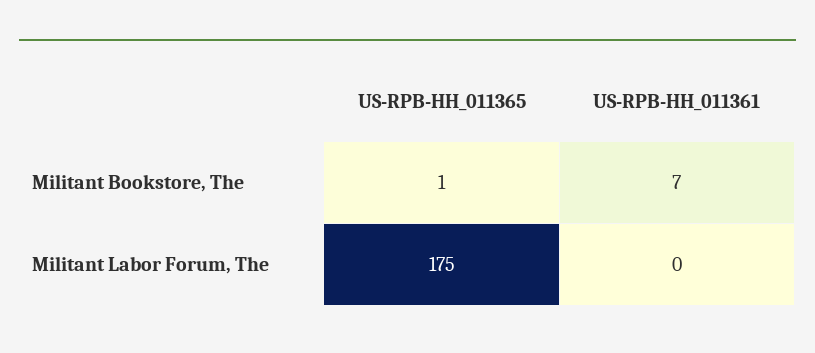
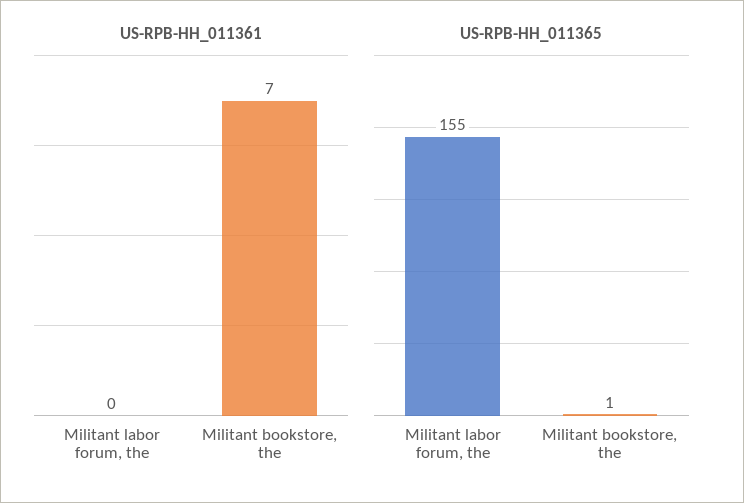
US-RPB-HH_011365, Militant Labor Forum, The: 175 -> 155

